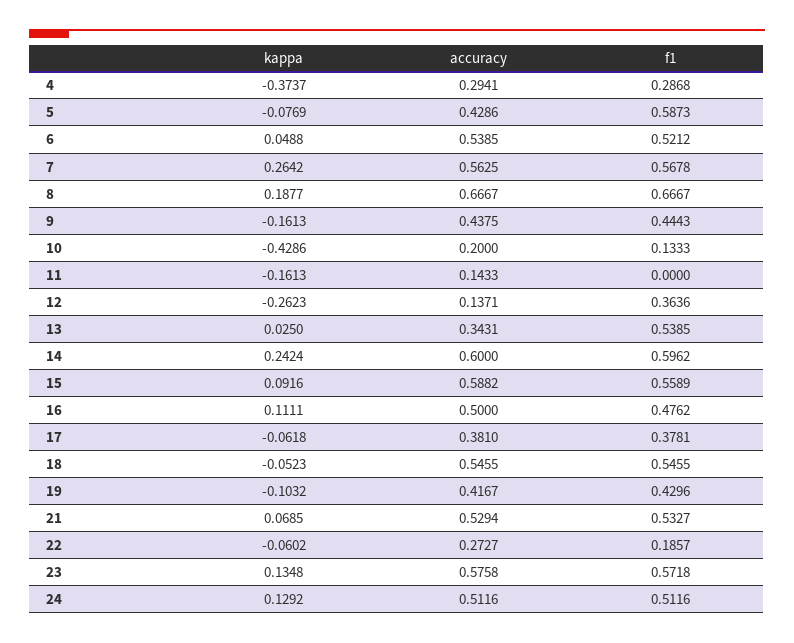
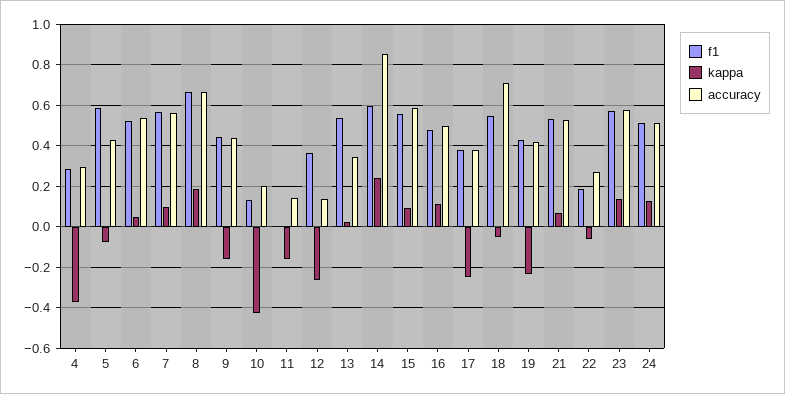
kappa, 7: 0.2642 -> 0.1
accuracy, 14: 0.6 -> 0.85
kappa, 17: -0.0618 -> -0.25
accuracy, 18: 0.5455 -> 0.7
kappa, 19: -0.1032 -> -0.25

